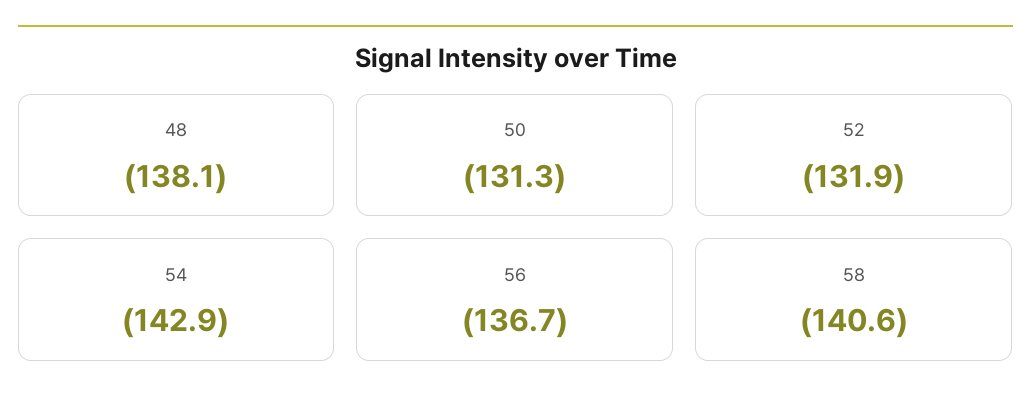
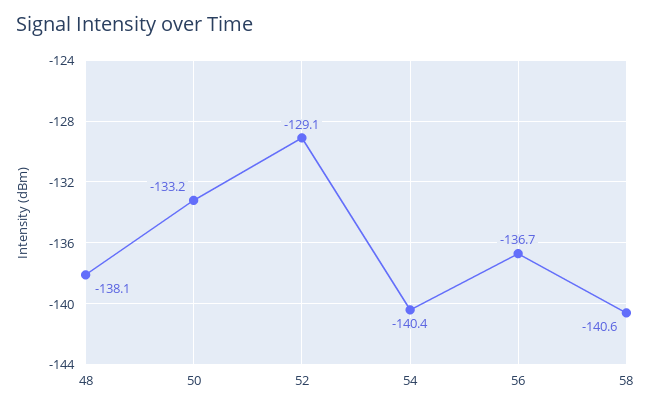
50: -131.3 -> -133.2
52: -131.9 -> -129.1
54: -142.9 -> -140.4

